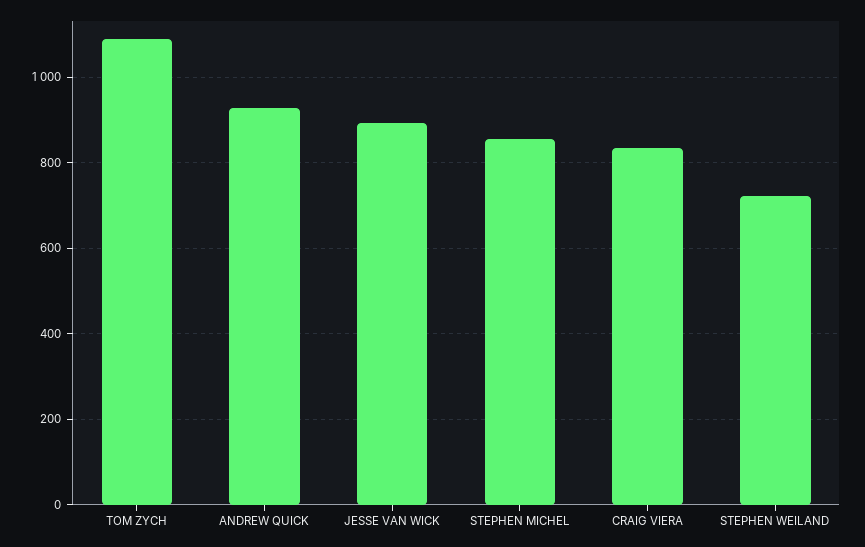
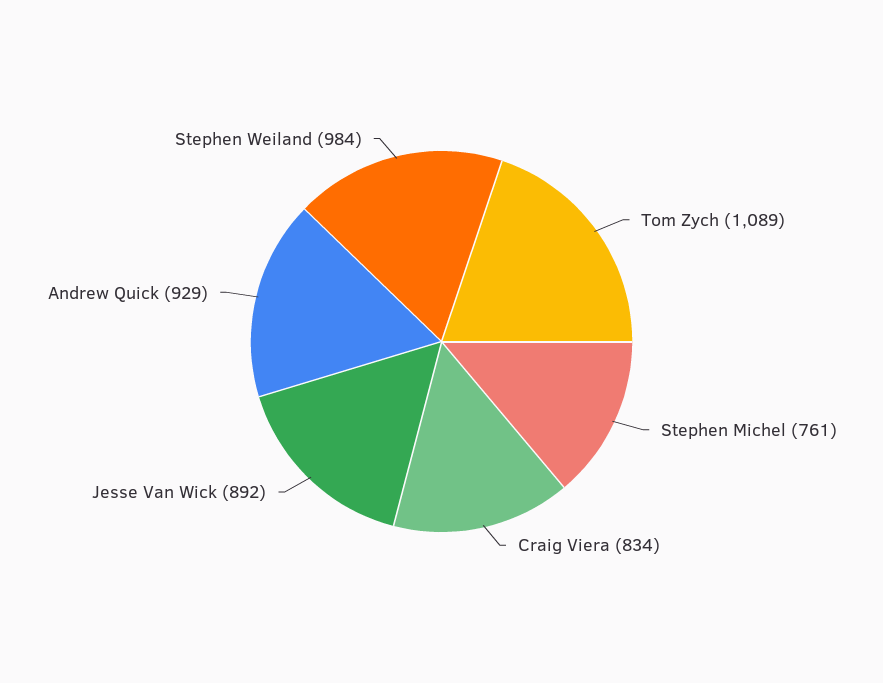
STEPHEN MICHEL: 860 -> 761
STEPHEN WEILAND: 720 -> 984

